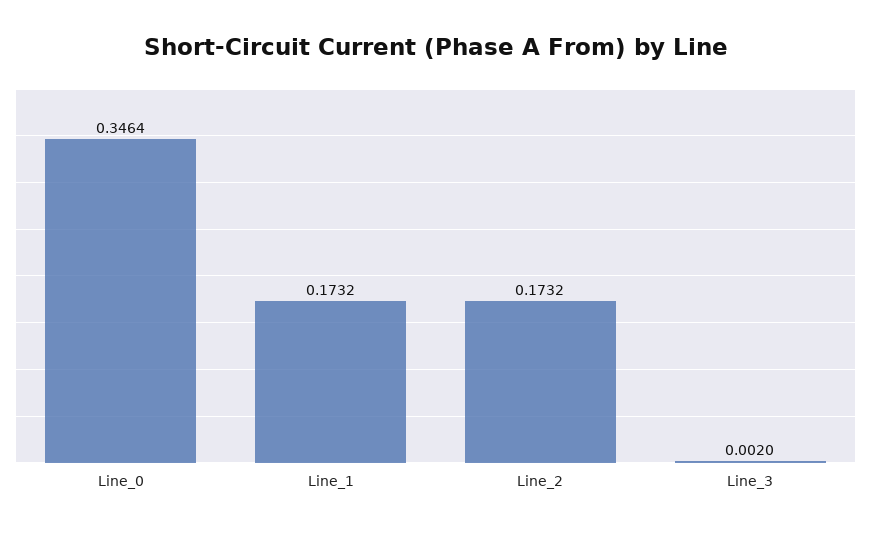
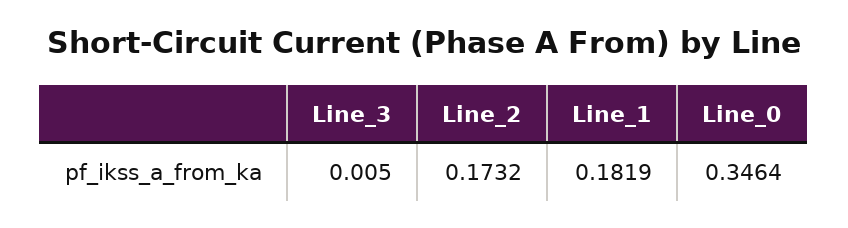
Line_1: 0.1732 -> 0.1819
Line_3: 0.002 -> 0.005

